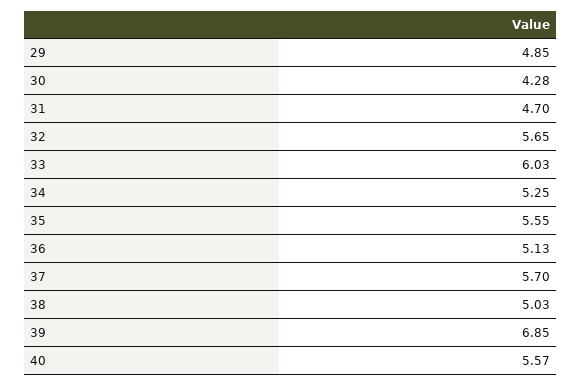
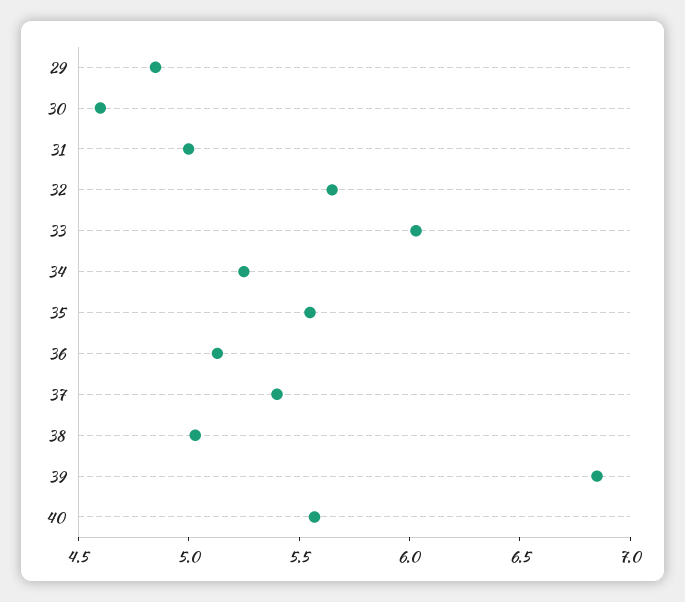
30: 4.28 -> 4.6
31: 4.7 -> 5
37: 5.7 -> 5.4

